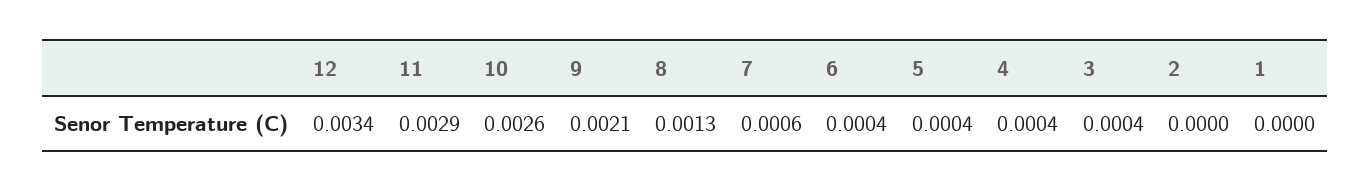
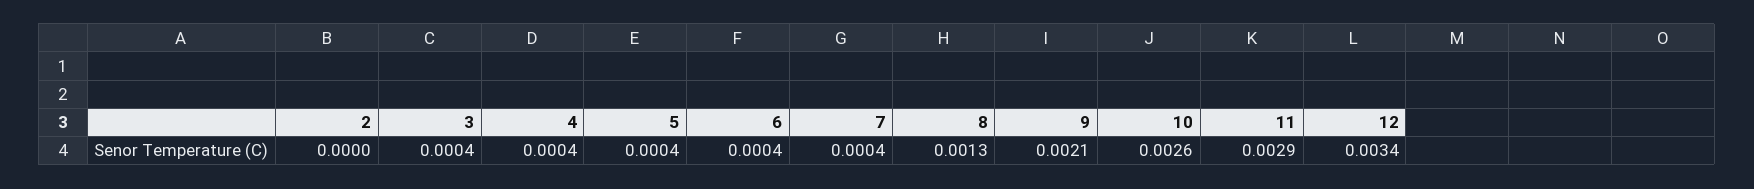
7: 0.0006 -> 0.0004
1: 0 -> none

